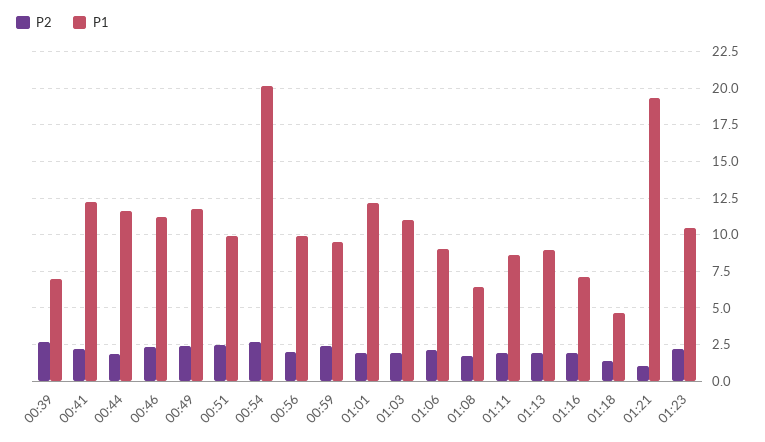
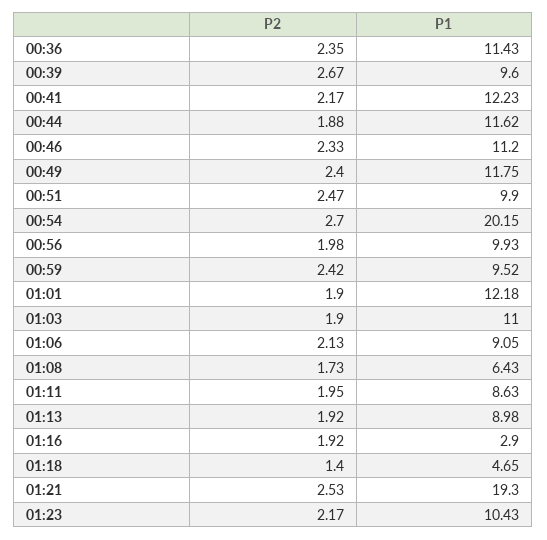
P1, 00:39: 7 -> 9.6
P1, 01:16: 7 -> 2.9
P2, 01:21: 1 -> 2.53
P2, 00:36: none -> 2.35
P1, 00:36: none -> 11.43

